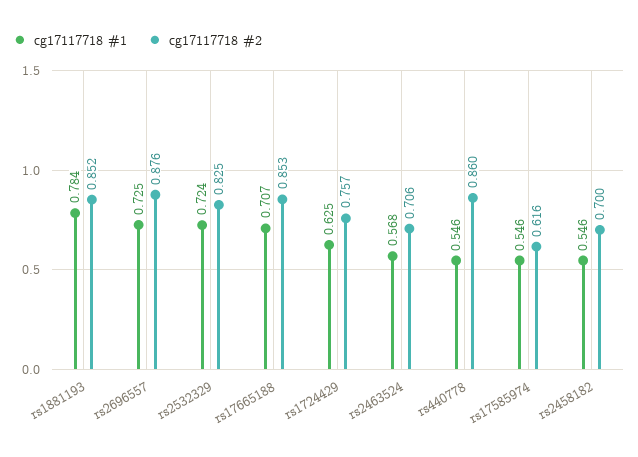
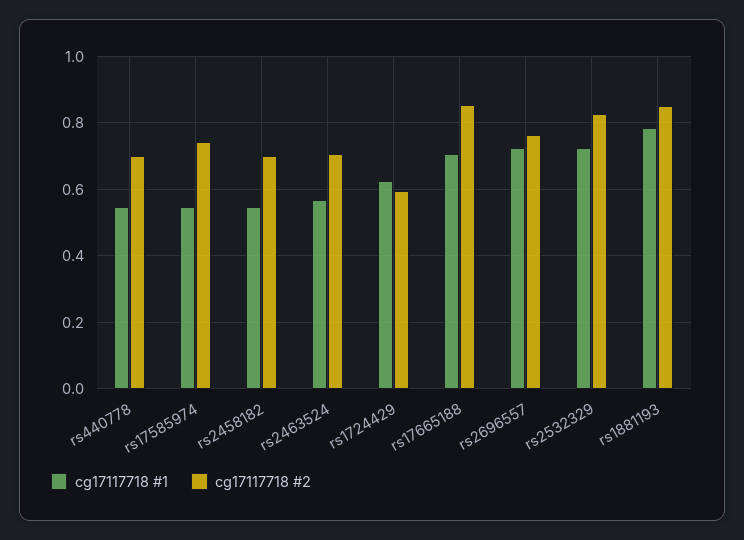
cg17117718 #2, rs2696557: 0.876 -> 0.76
cg17117718 #2, rs1724429: 0.757 -> 0.6
cg17117718 #2, rs440778: 0.86 -> 0.7
cg17117718 #2, rs17585974: 0.616 -> 0.74

